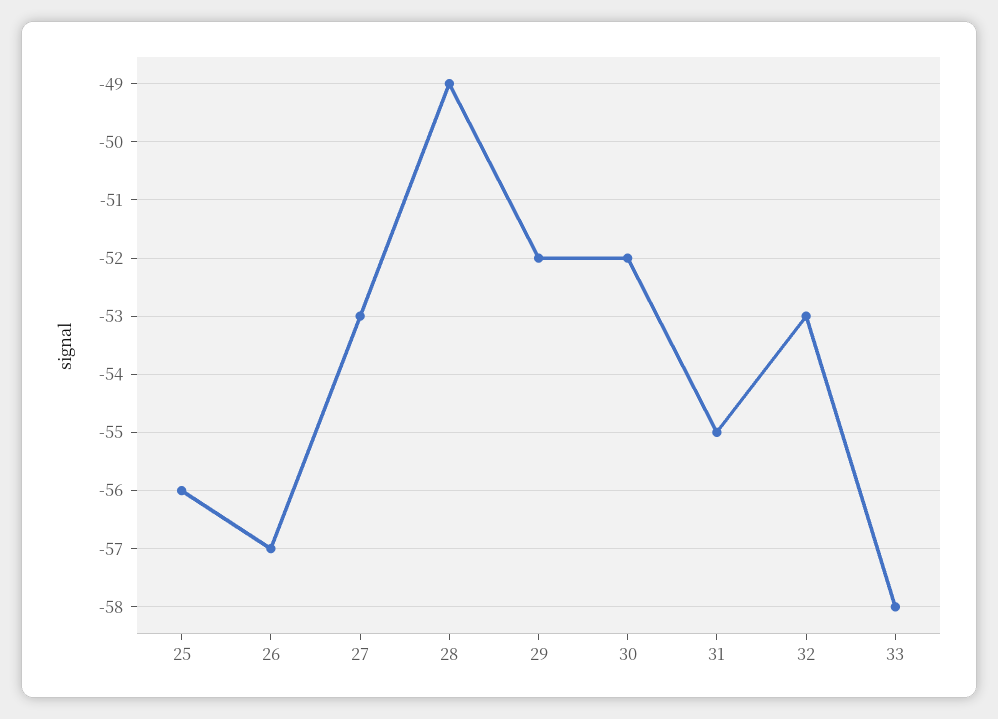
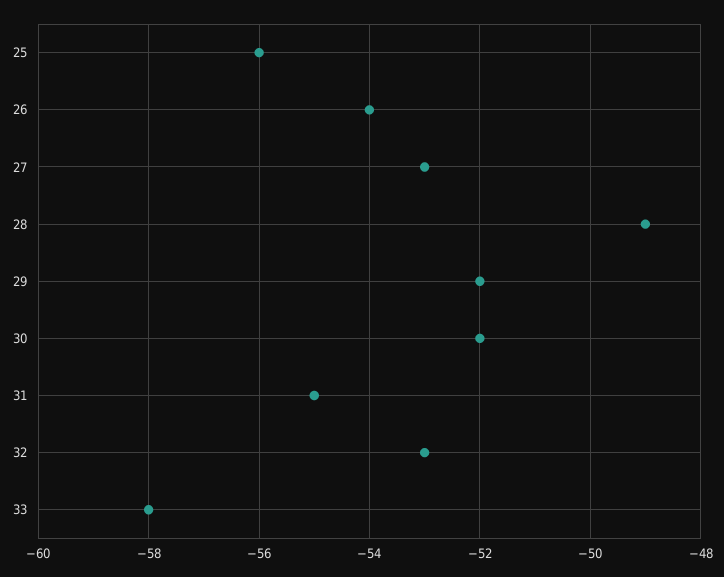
26: -57 -> -54

